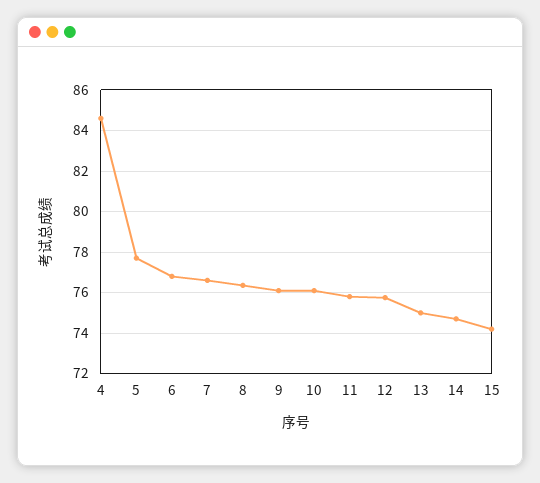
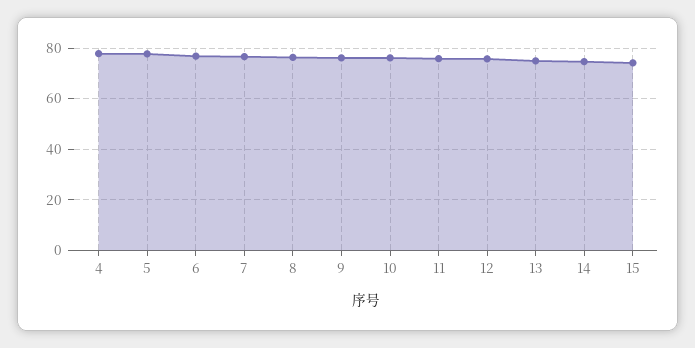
4: 84.5 -> 77.5

